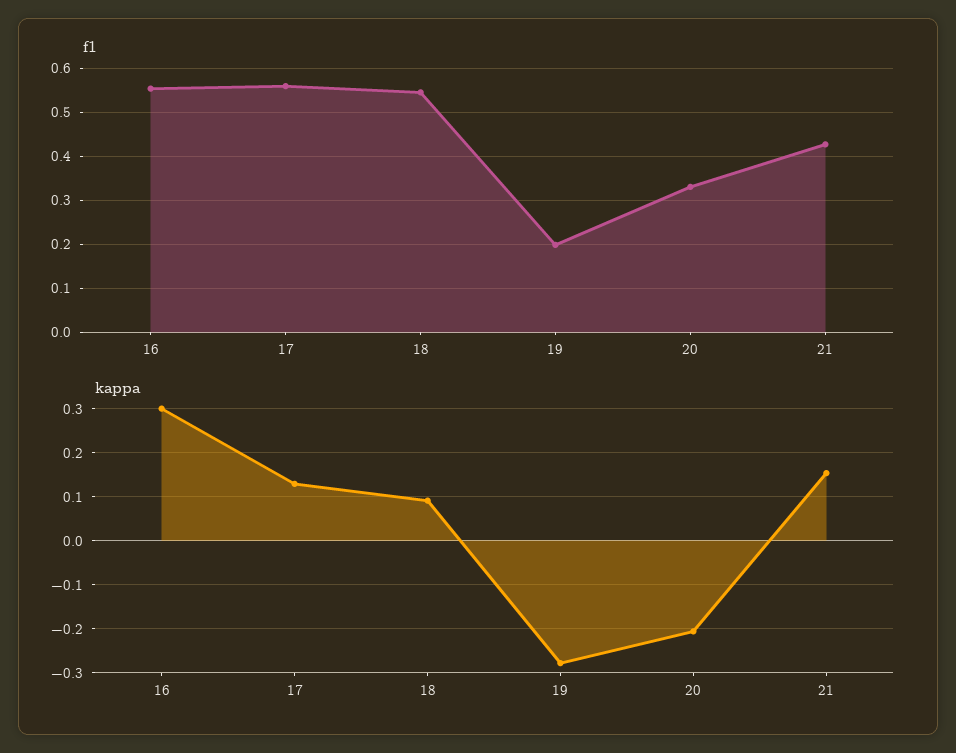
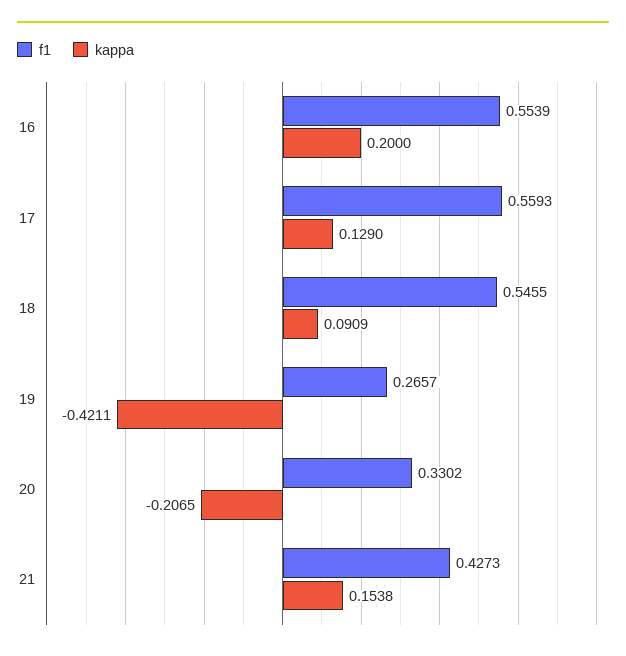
f1, 19: 0.2 -> 0.2657
kappa, 16: 0.3 -> 0.2
kappa, 19: -0.28 -> -0.4211

